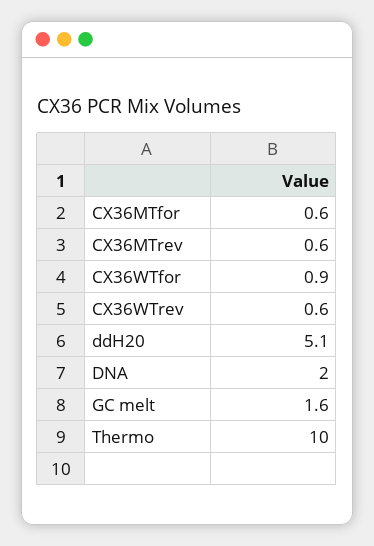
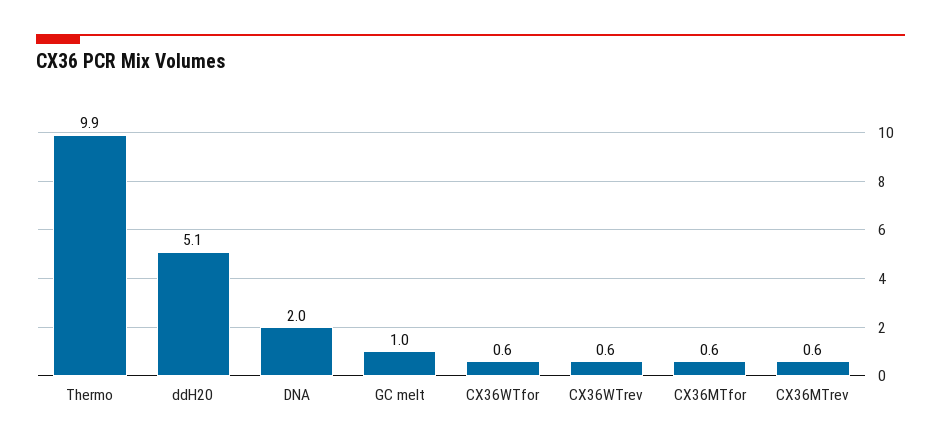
CX36WTfor: 0.9 -> 0.6
GC melt: 1.6 -> 1
Thermo: 10 -> 9.9

